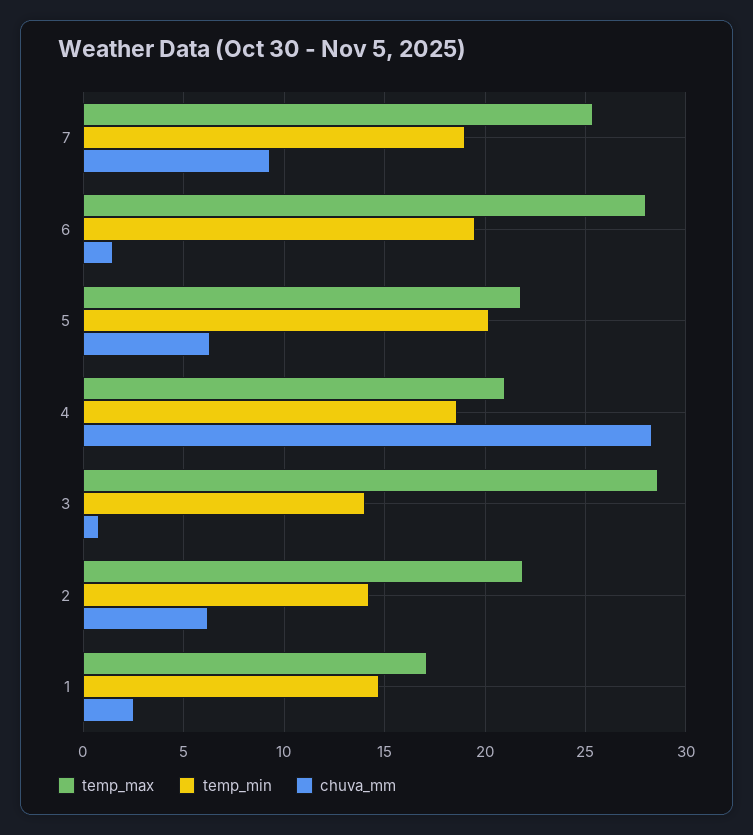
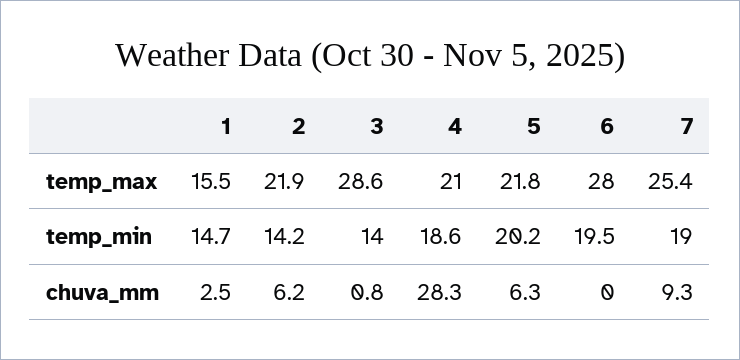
chuva_mm, 6: 1.5 -> 0
temp_max, 1: 17 -> 15.5

